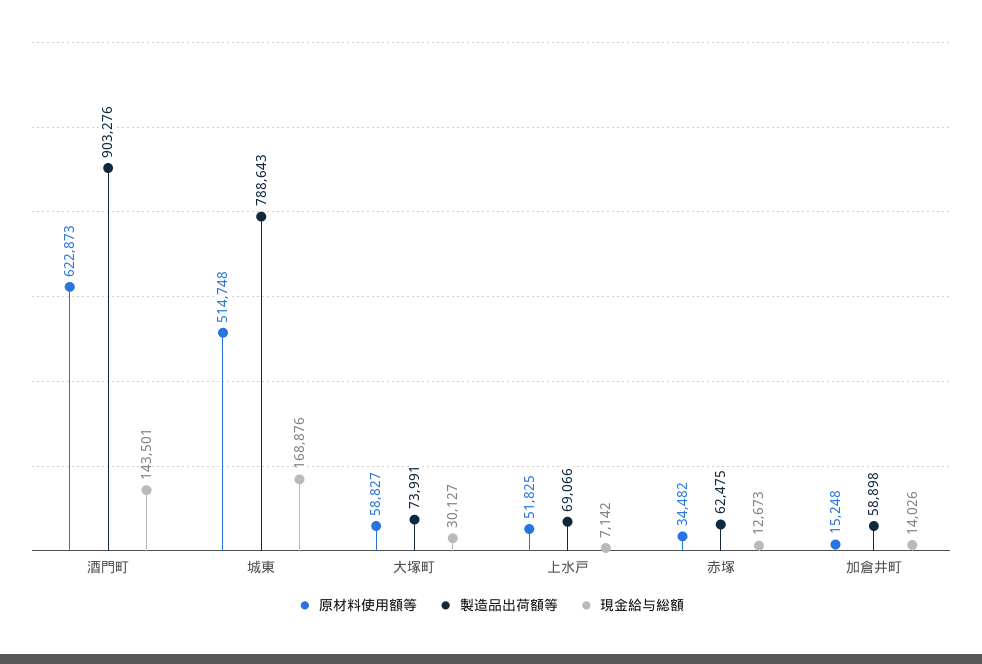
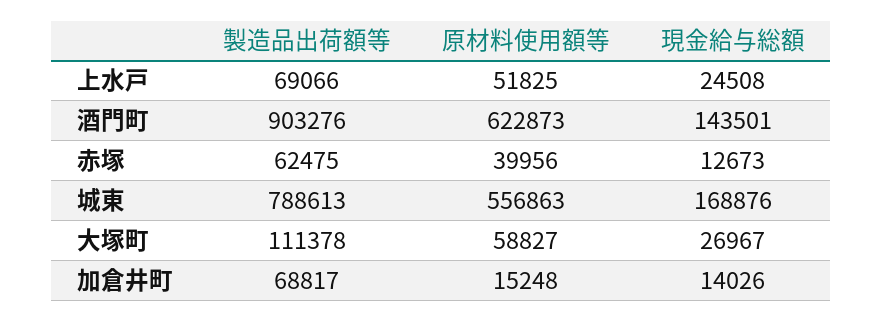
原材料使用額等, 城東: 514748 -> 556863
製造品出荷額等, 城東: 788643 -> 788613
製造品出荷額等, 大塚町: 73991 -> 111378
現金給与総額, 大塚町: 30127 -> 26967
現金給与総額, 上水戸: 7142 -> 24508
原材料使用額等, 赤塚: 34482 -> 39956
製造品出荷額等, 加倉井町: 58898 -> 68817

